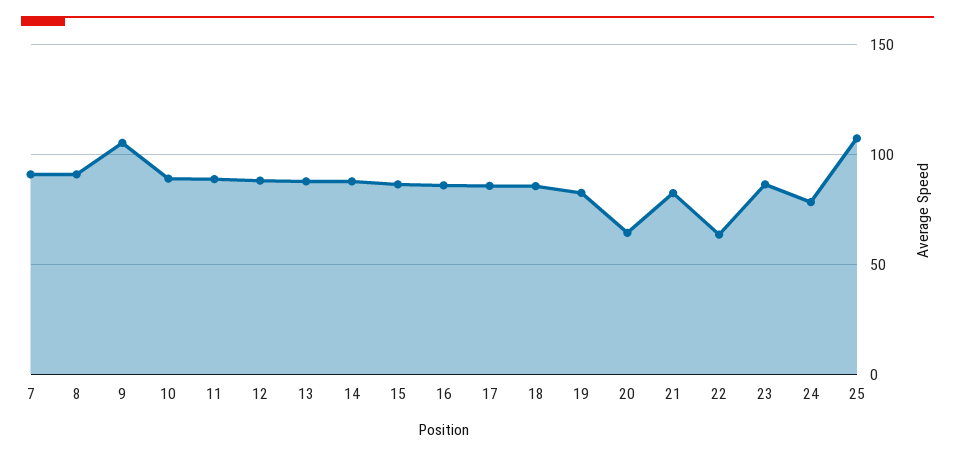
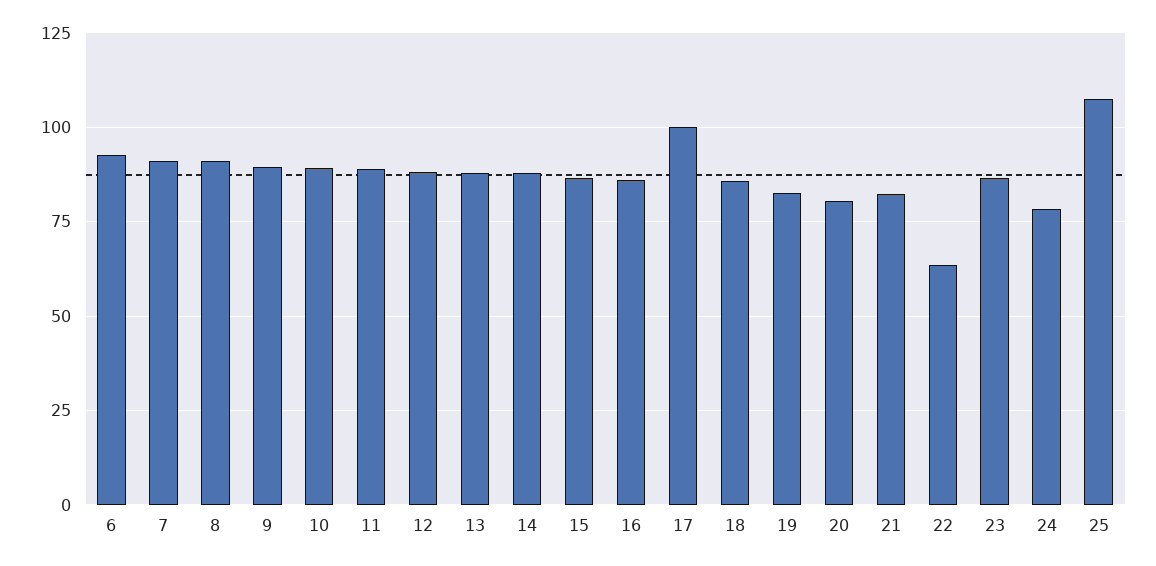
9: 105 -> 90
17: 85 -> 100
20: 65 -> 80
6: none -> 92.5

